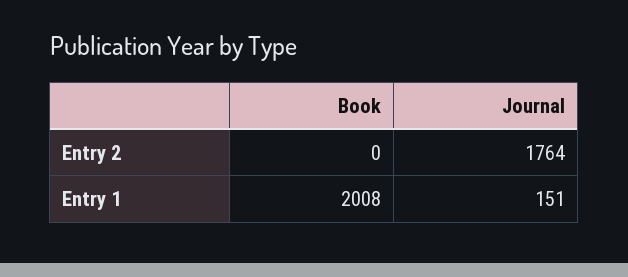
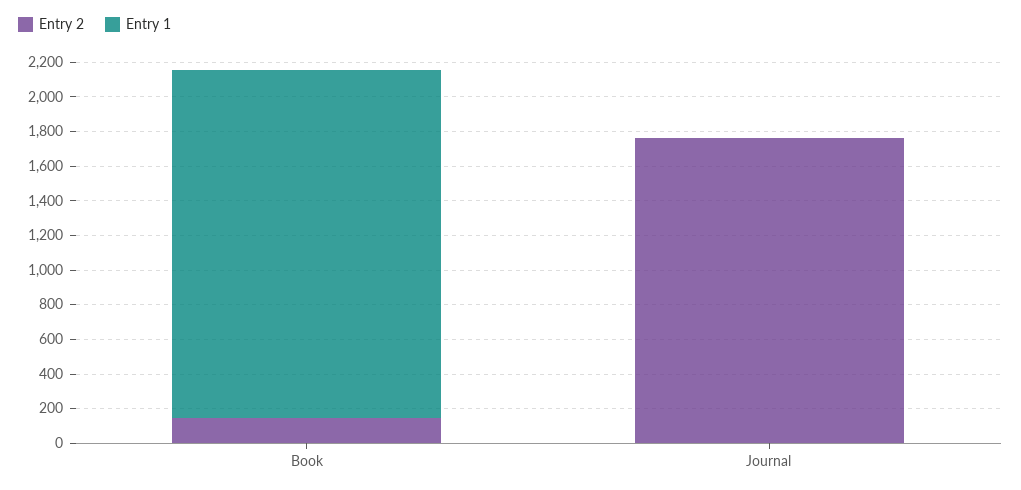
Entry 2, Book: 0 -> 150
Entry 1, Journal: 151 -> 0

